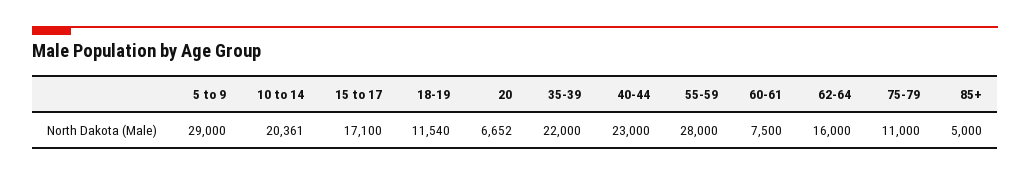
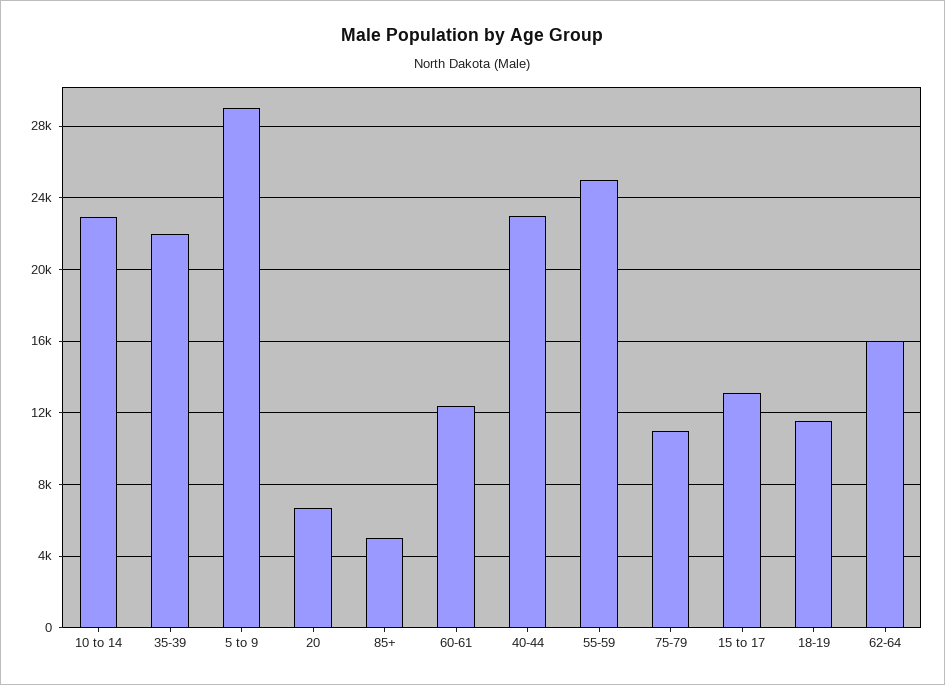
10 to 14: 20361 -> 23000
15 to 17: 17100 -> 13000
55-59: 28000 -> 25000
60-61: 7500 -> 12500

